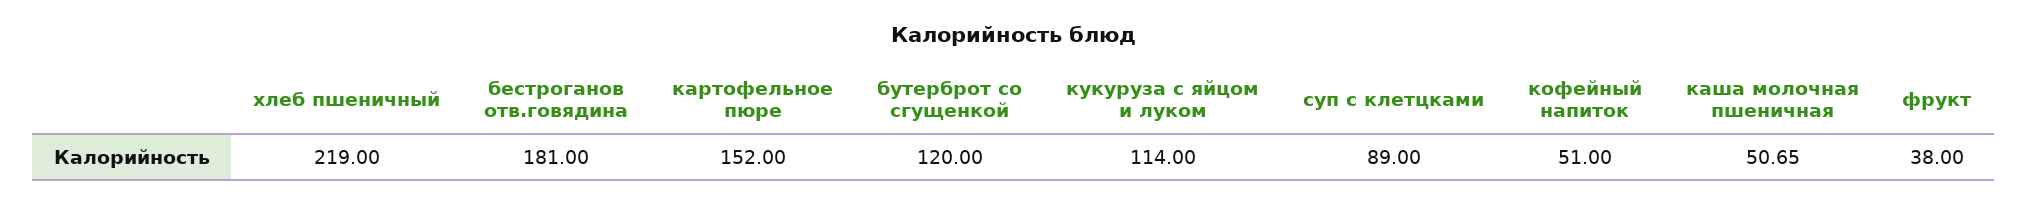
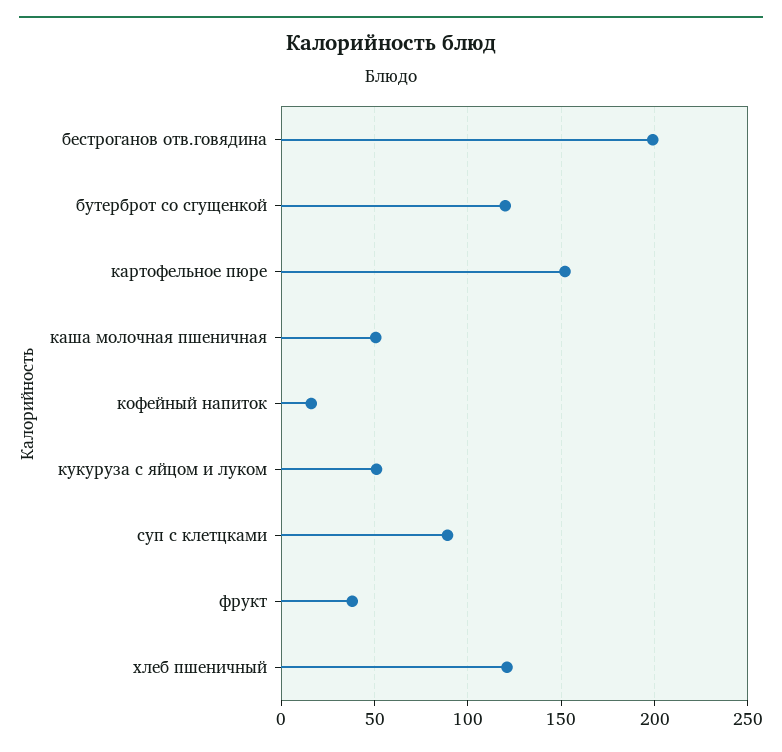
хлеб пшеничный: 219 -> 120
бестроганов отв.говядина: 181 -> 200
кукуруза с яйцом и луком: 114 -> 50
кофейный напиток: 51 -> 15

